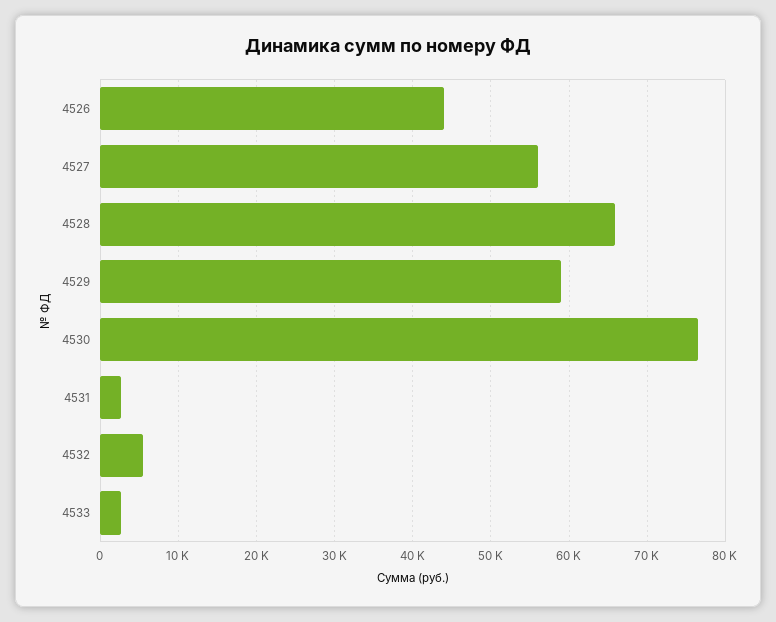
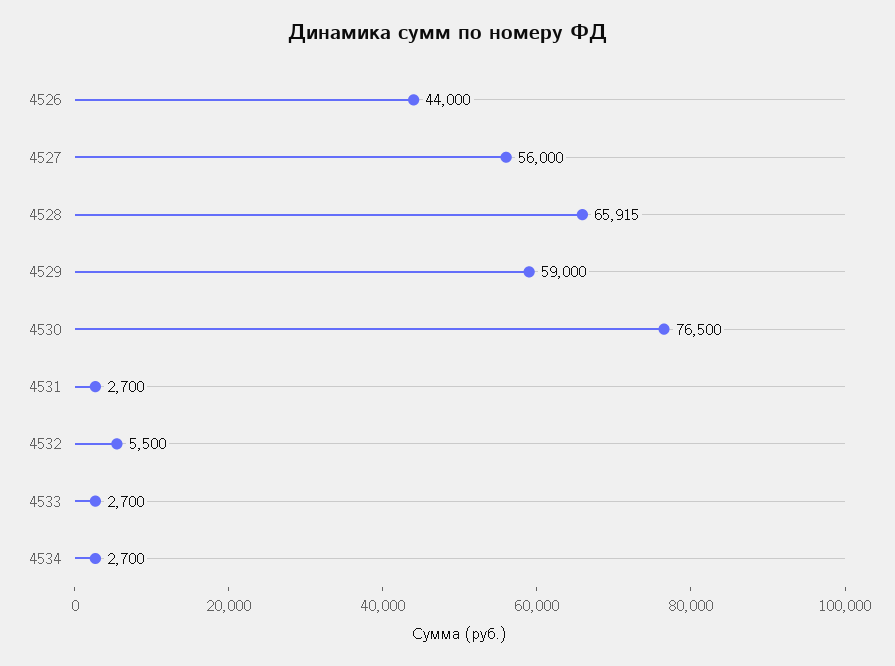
4534: none -> 2700

